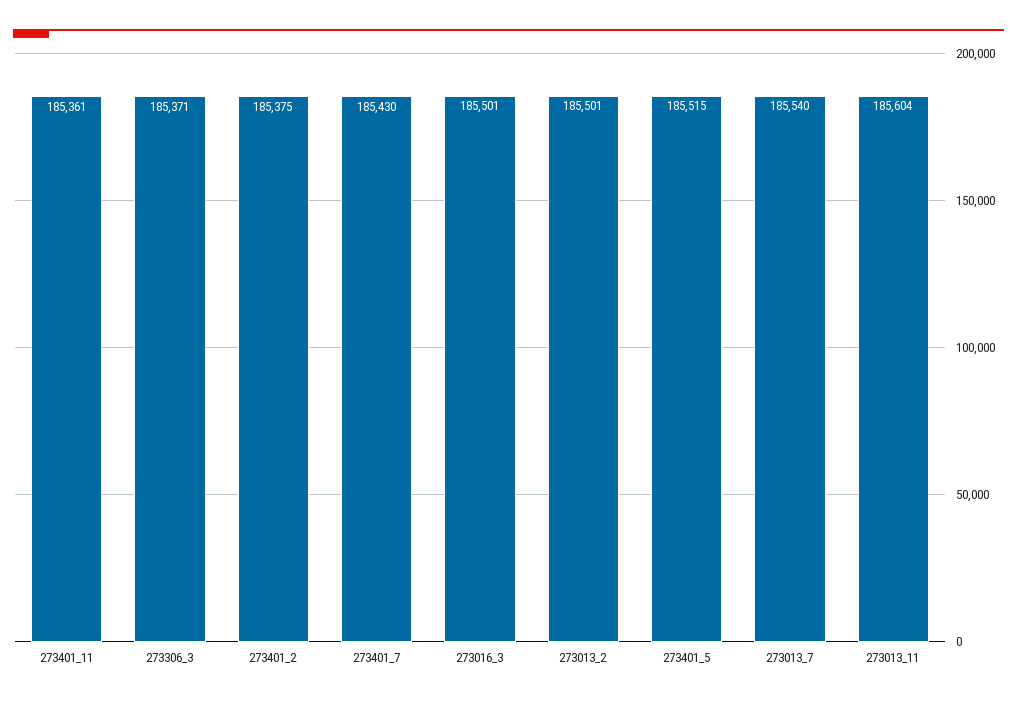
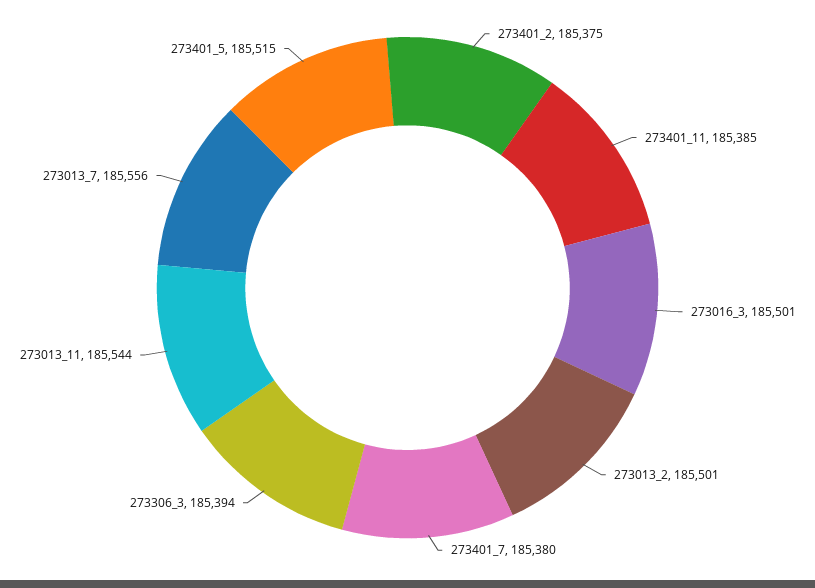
273401_11: 185361 -> 185385
273306_3: 185371 -> 185394
273401_7: 185430 -> 185380
273013_7: 185540 -> 185556
273013_11: 185604 -> 185544

